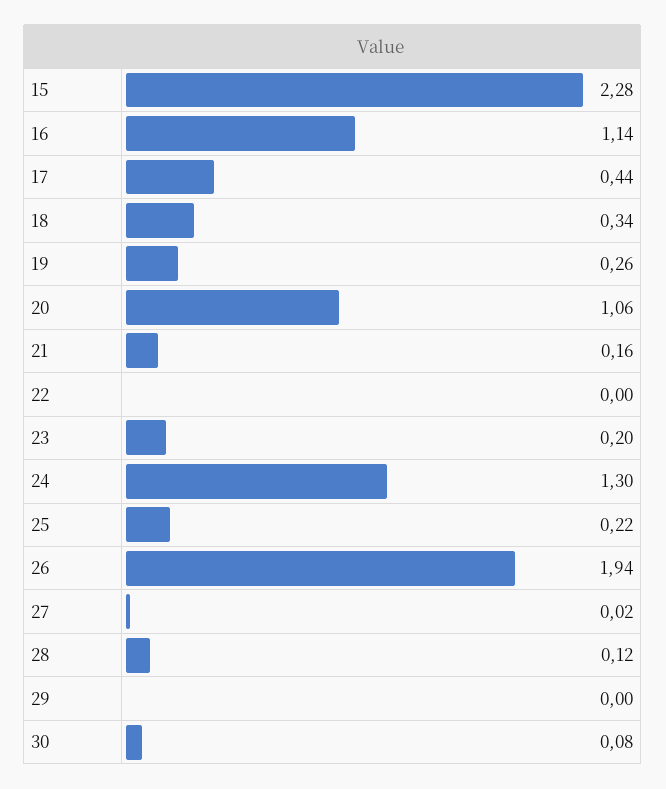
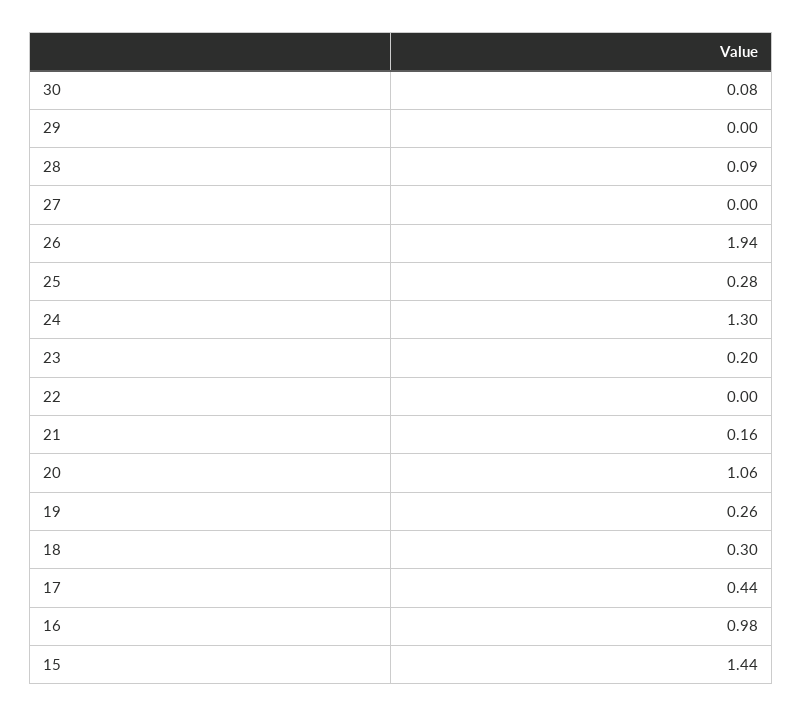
15: 2.28 -> 1.44
16: 1.14 -> 0.98
18: 0.34 -> 0.3
25: 0.22 -> 0.28
27: 0.02 -> 0
28: 0.12 -> 0.09

